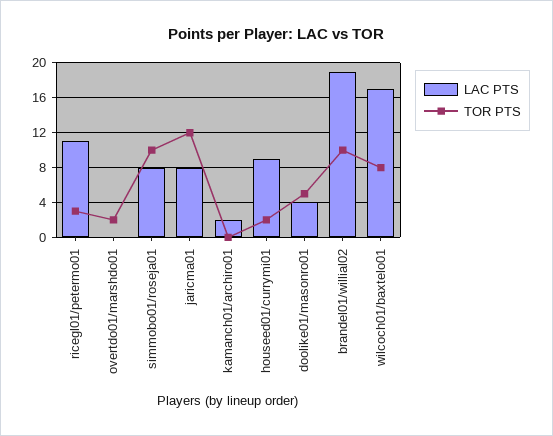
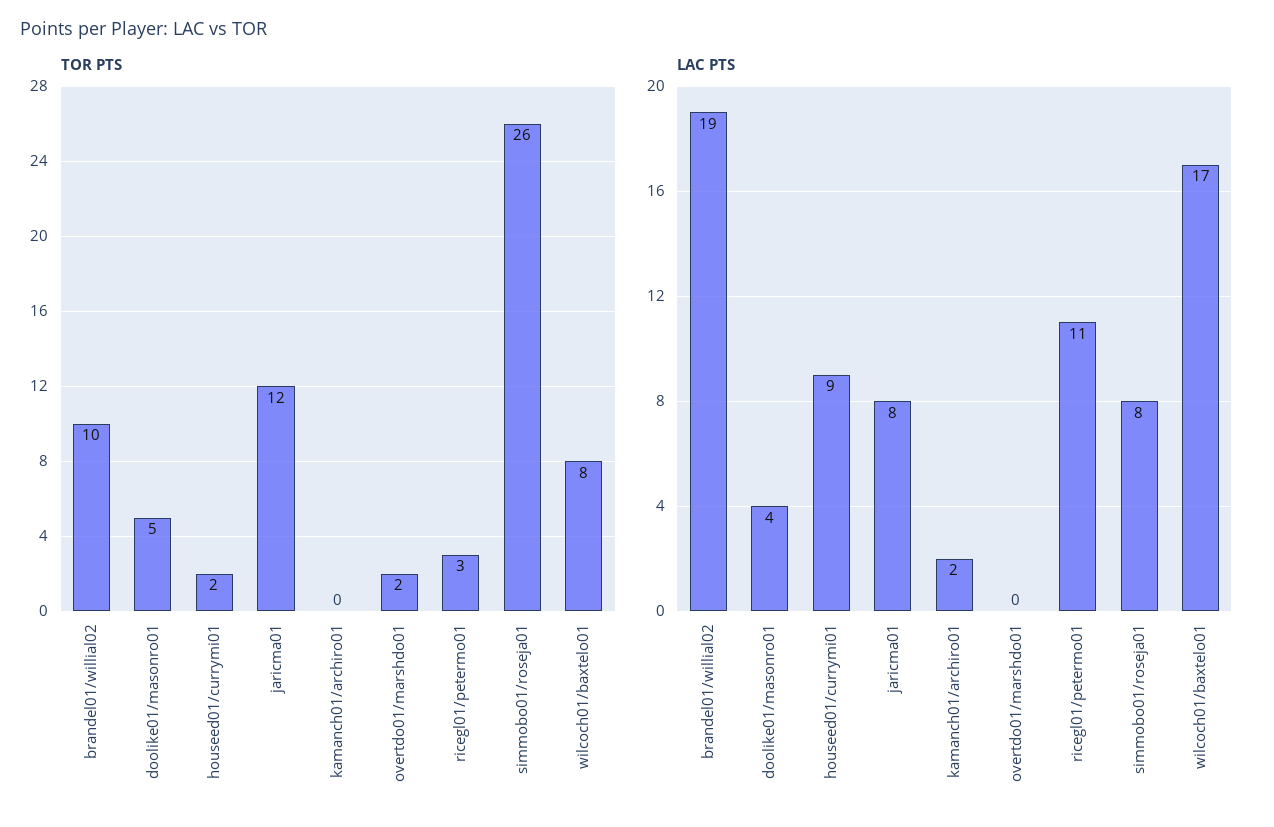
TOR PTS, simmobo01/roseja01: 10 -> 26

